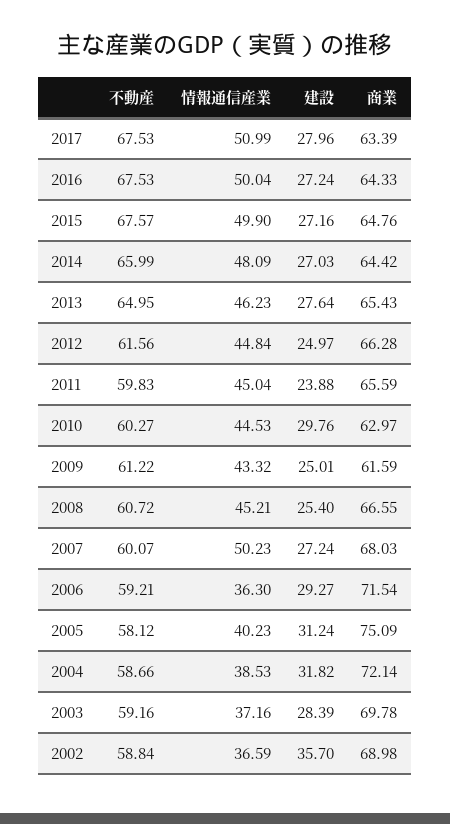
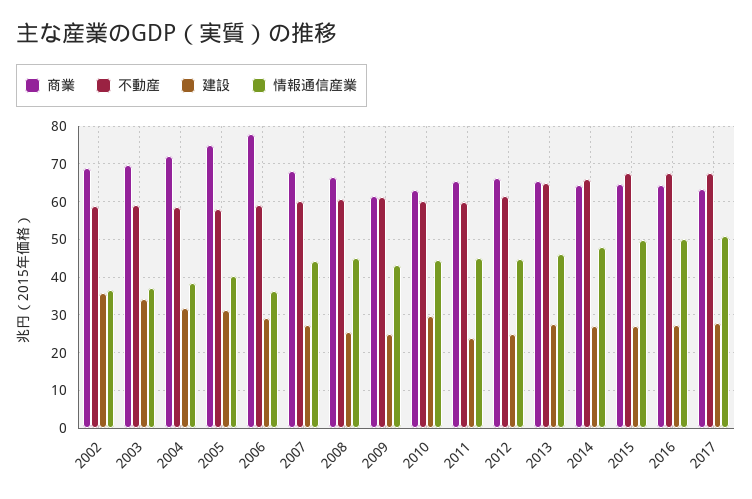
情報通信産業, 2007: 50.23 -> 44
商業, 2006: 71.54 -> 78
建設, 2003: 28.39 -> 34

